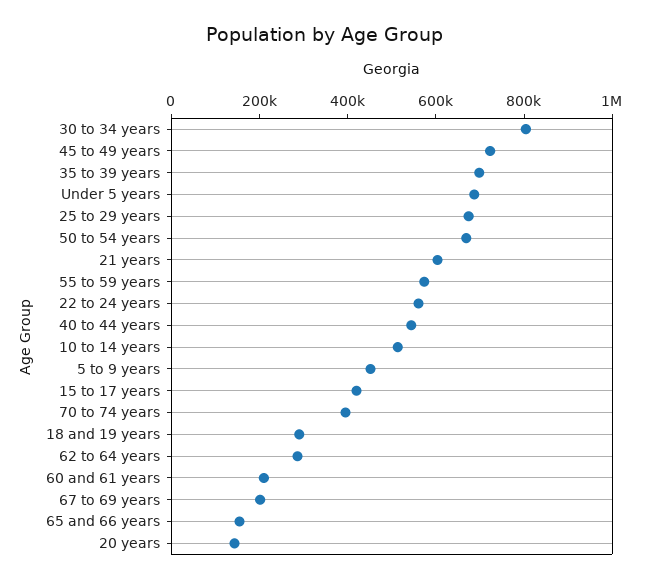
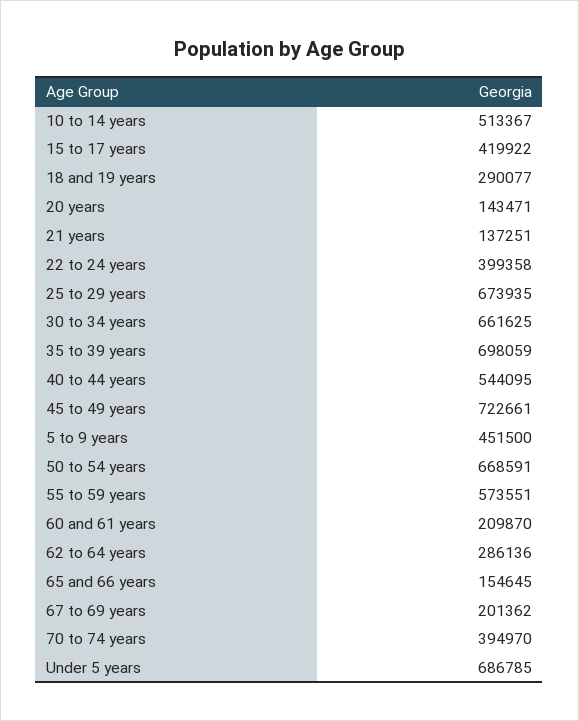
30 to 34 years: 800000 -> 661625
21 years: 600000 -> 137251
22 to 24 years: 550000 -> 399358

